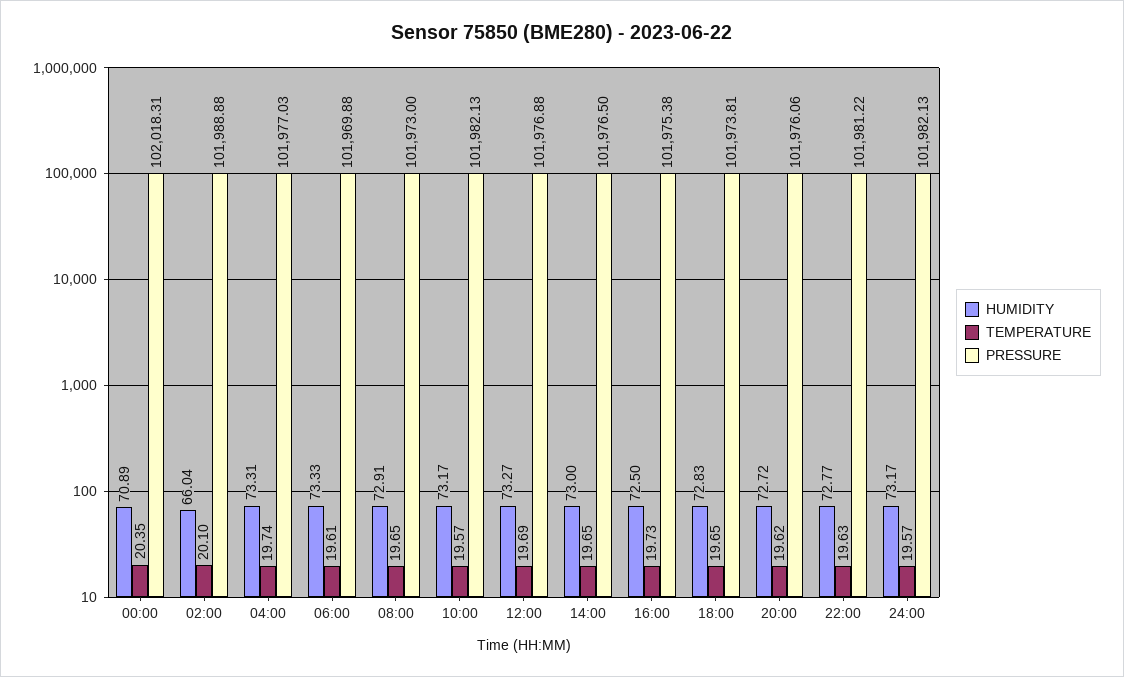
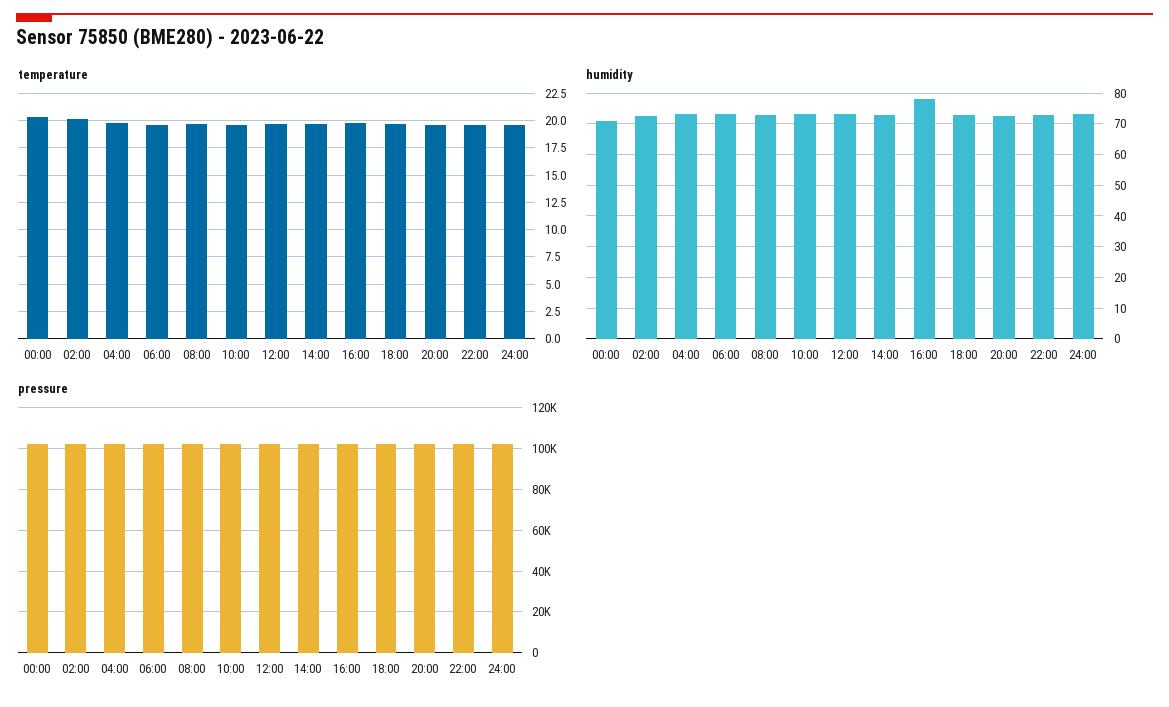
HUMIDITY, 02:00: 66.04 -> 72
HUMIDITY, 16:00: 72.5 -> 78

